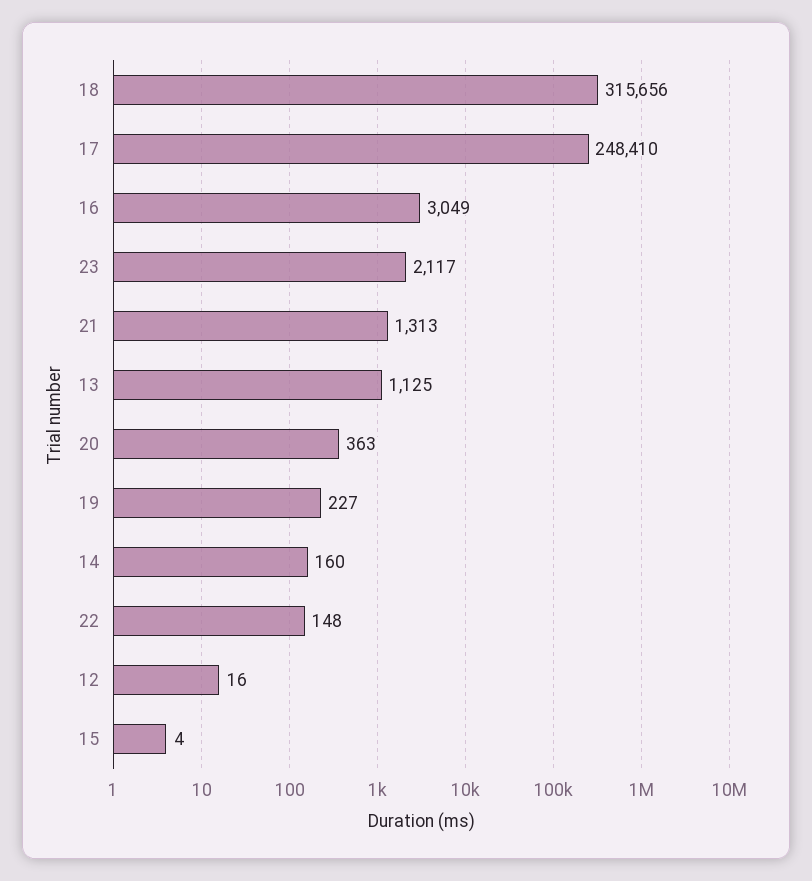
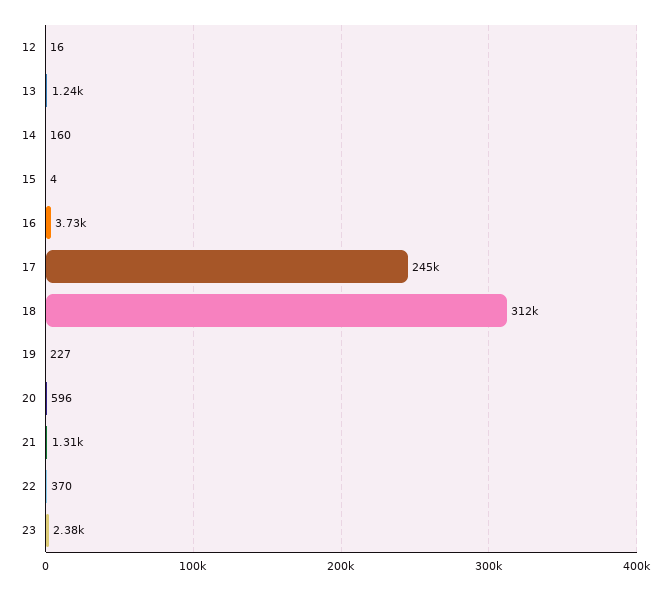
18: 315656 -> 312000
17: 248410 -> 245000
16: 3049 -> 3730
23: 2117 -> 2380
13: 1125 -> 1240
20: 363 -> 596
22: 148 -> 370

